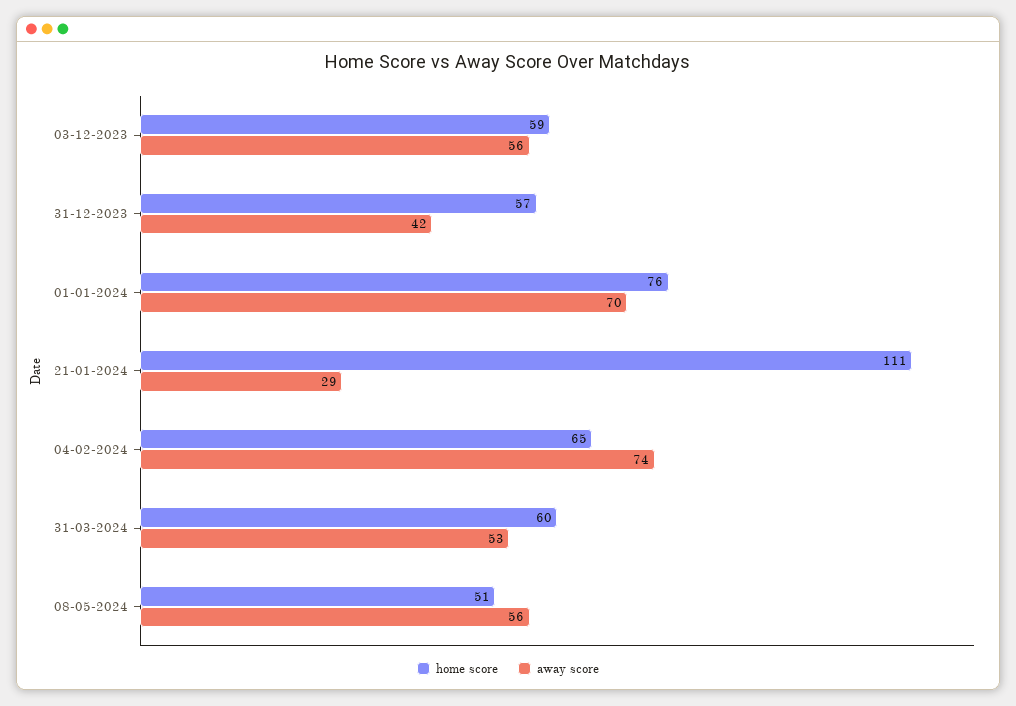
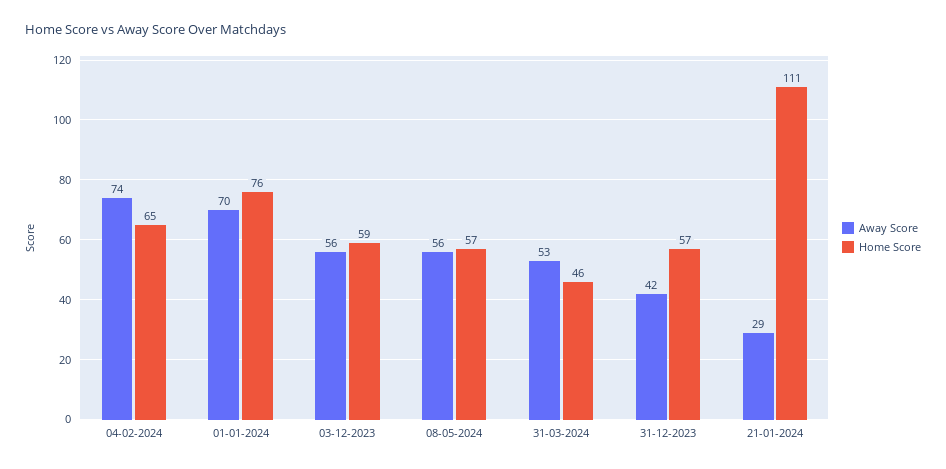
home score, 31-03-2024: 60 -> 46
home score, 08-05-2024: 51 -> 57

